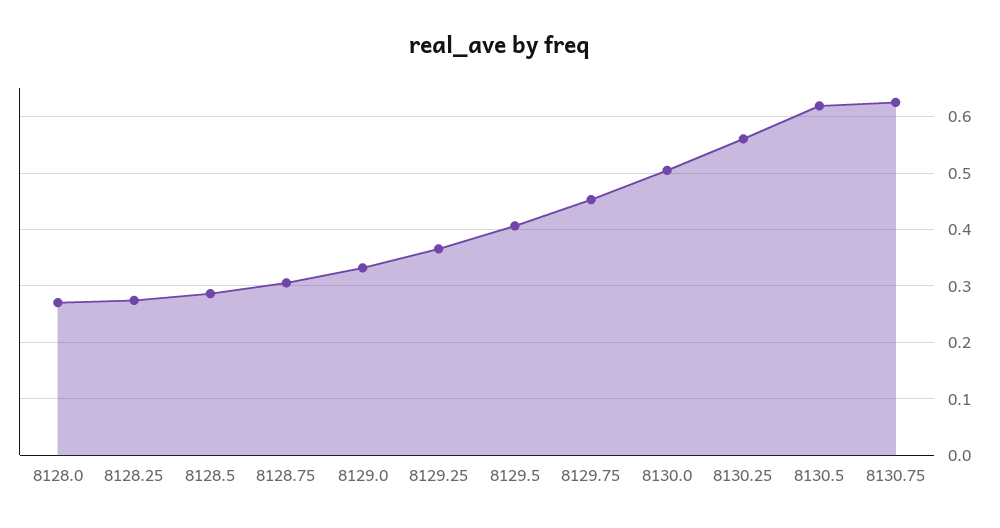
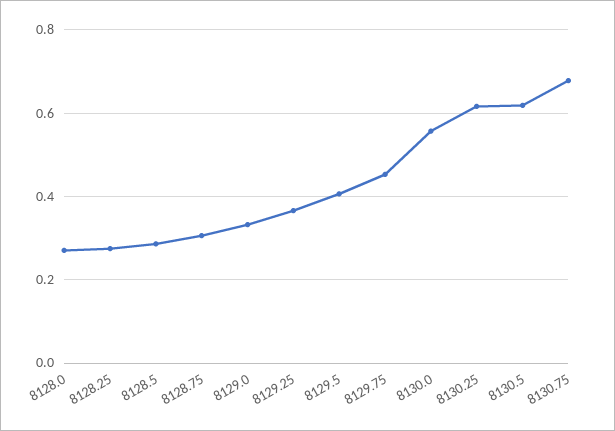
8130.0: 0.5 -> 0.56
8130.25: 0.56 -> 0.62
8130.75: 0.62 -> 0.68

